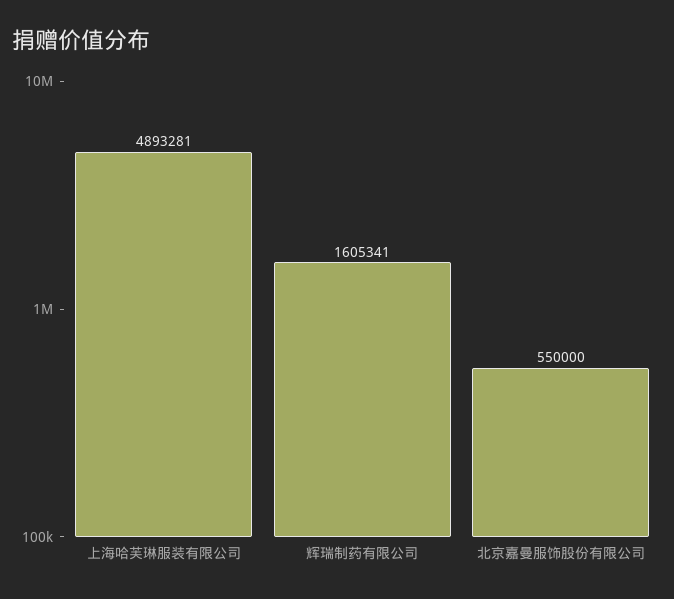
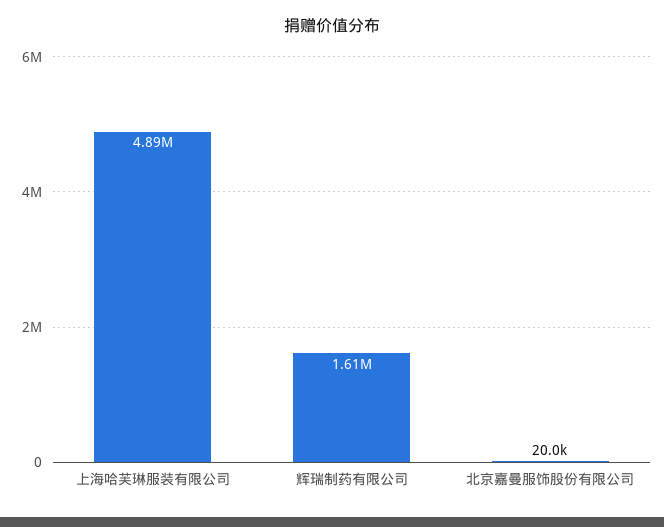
北京嘉曼服饰股份有限公司: 550000 -> 20000

